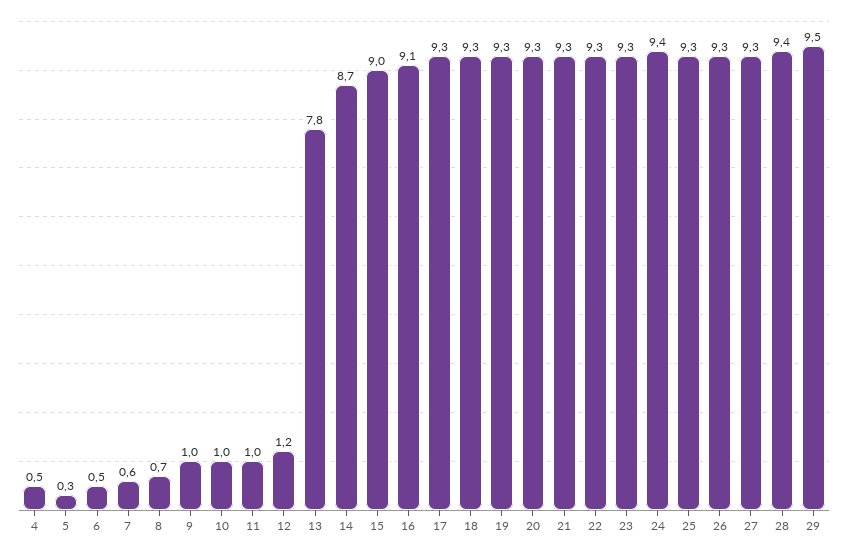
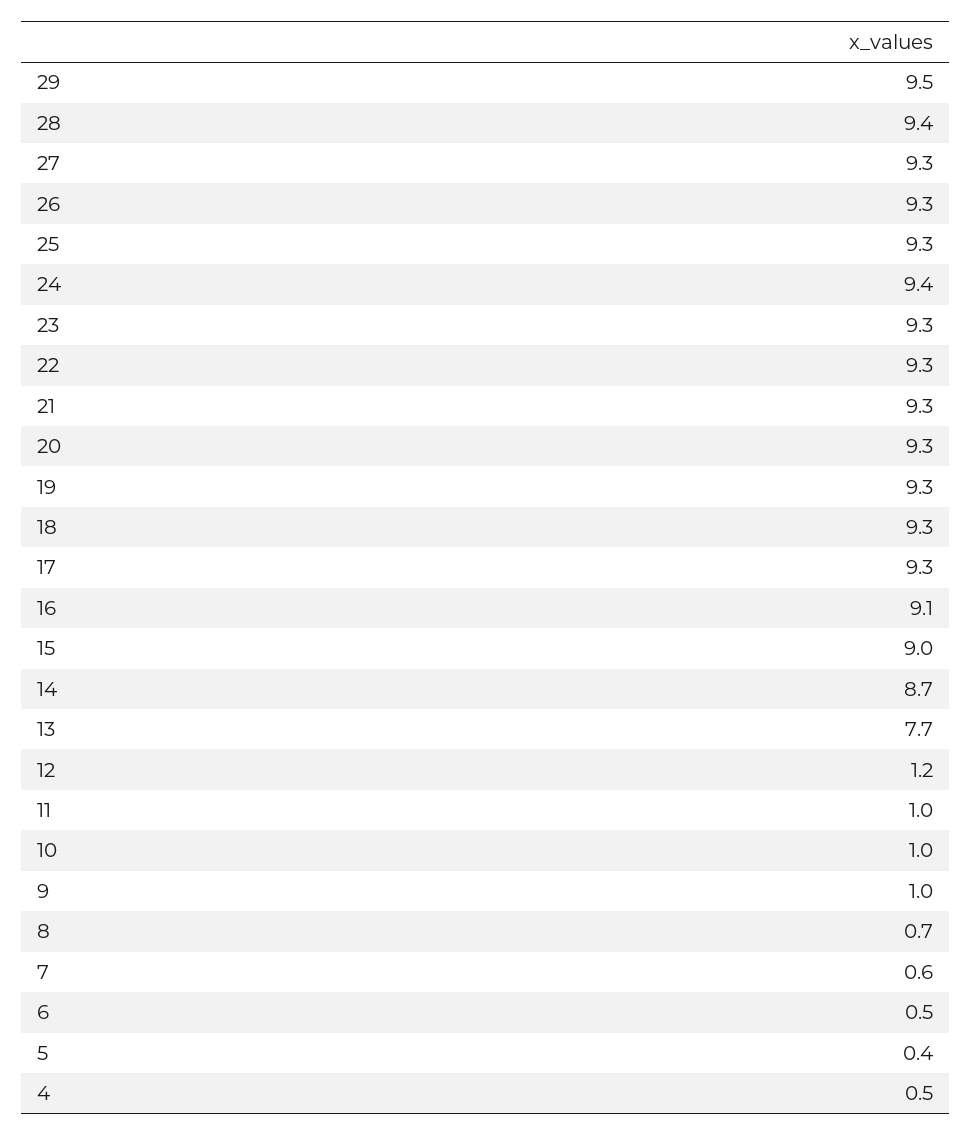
5: 0.3 -> 0.4
13: 7.8 -> 7.7

